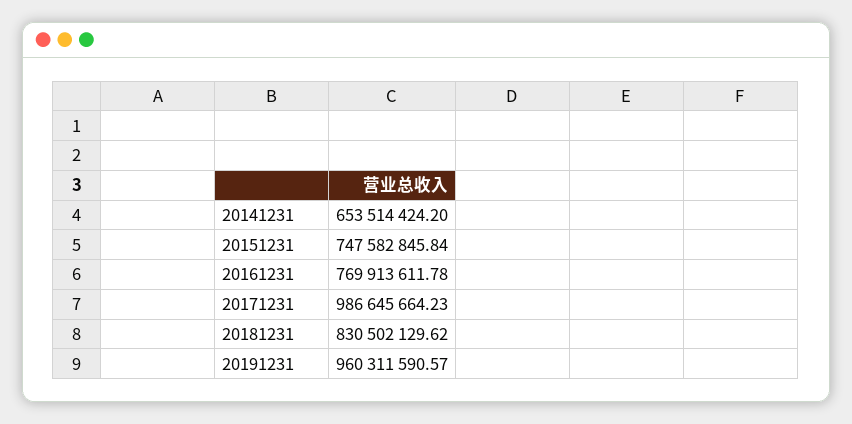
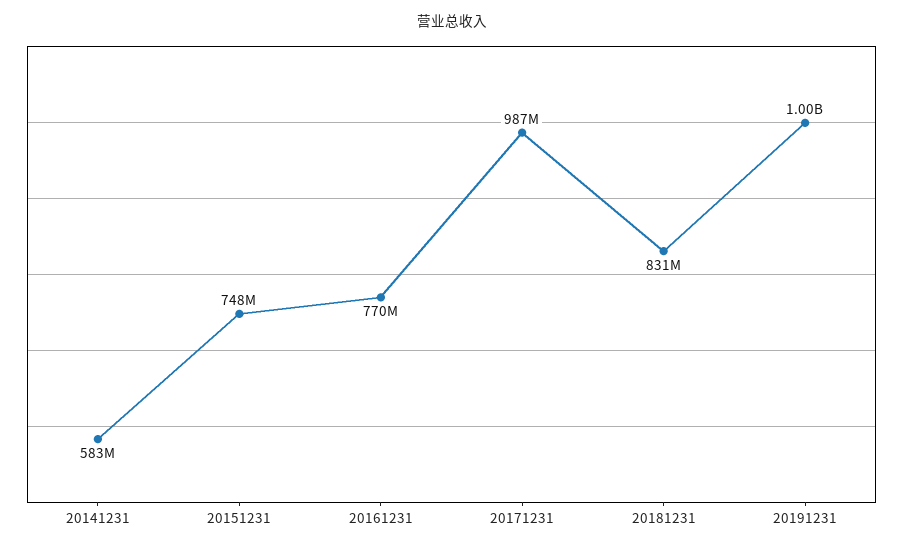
20141231: 653514424.2 -> 583000000
20191231: 960311590.57 -> 1000000000

